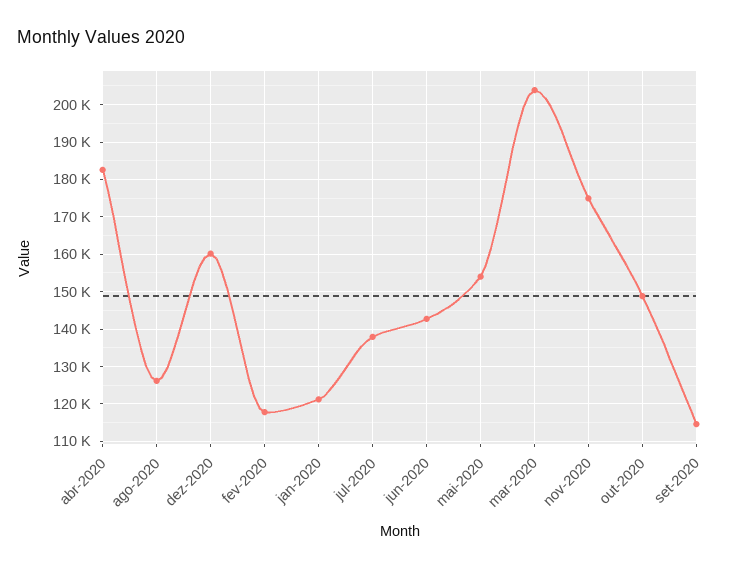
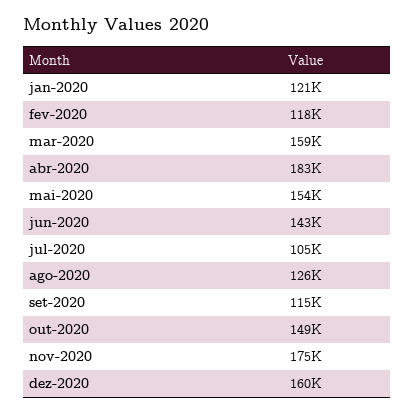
jul-2020: 138000 -> 105000
mar-2020: 204000 -> 159000

